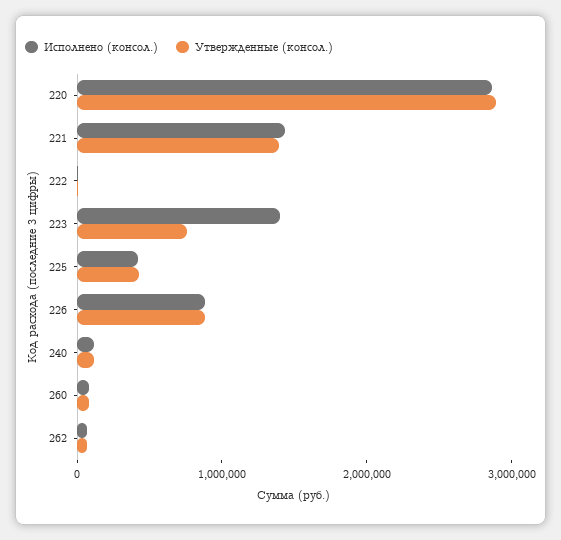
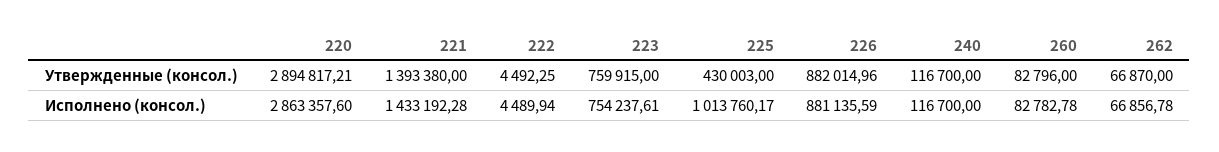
Исполнено (консол.), 223: 1400000 -> 754237.61
Исполнено (консол.), 225: 400000 -> 1013760.17

